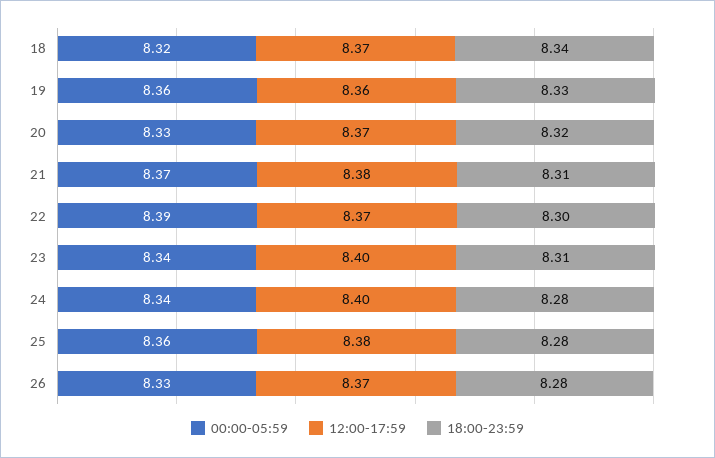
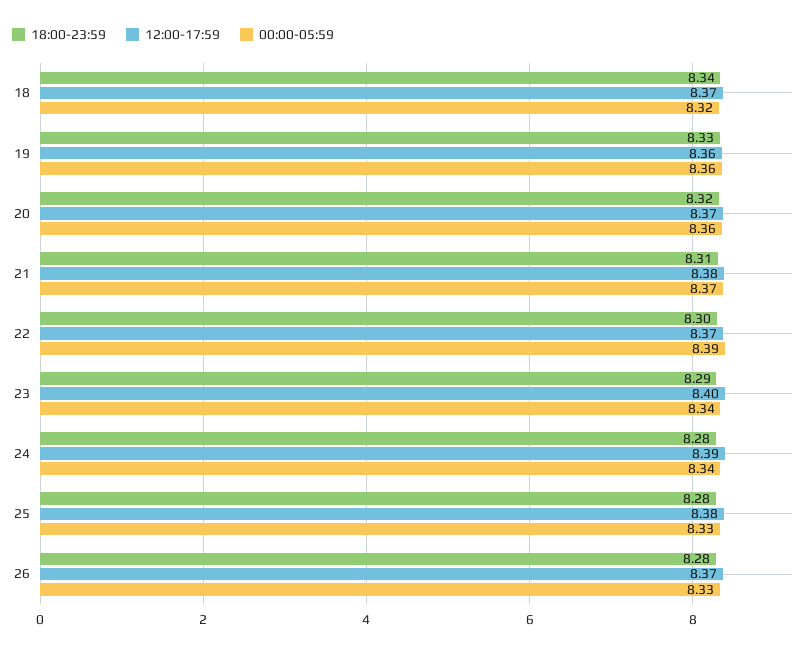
00:00-05:59, 20: 8.33 -> 8.36
18:00-23:59, 23: 8.31 -> 8.29
12:00-17:59, 24: 8.4 -> 8.39
00:00-05:59, 25: 8.36 -> 8.33

